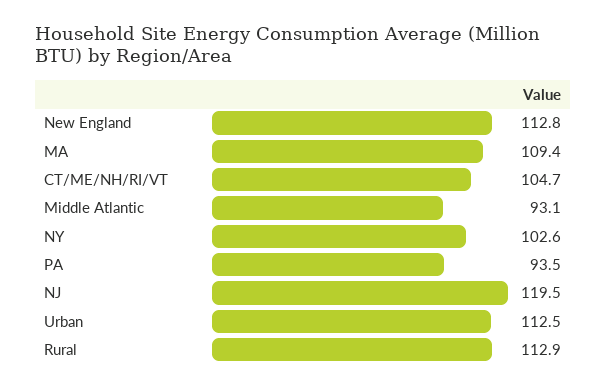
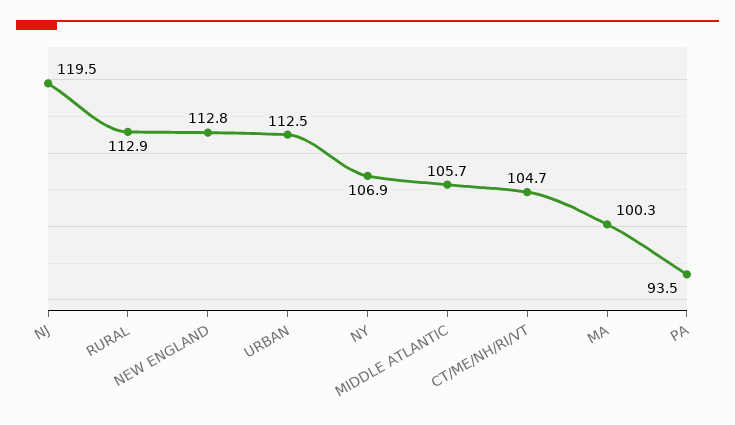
MA: 109.4 -> 100.3
Middle Atlantic: 93.1 -> 105.7
NY: 102.6 -> 106.9

